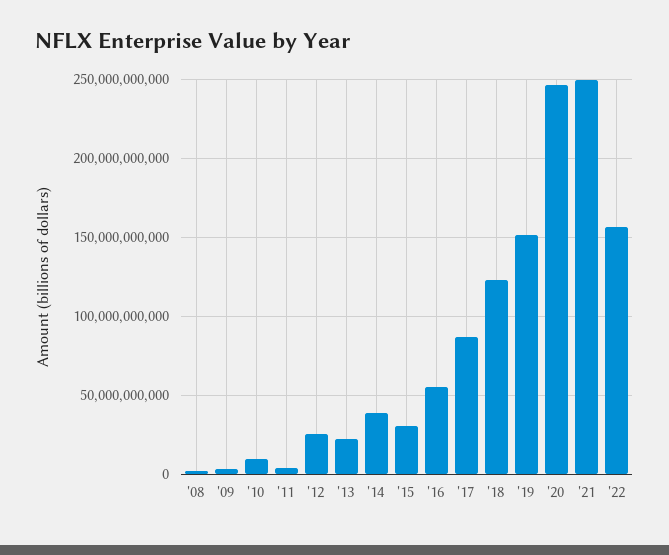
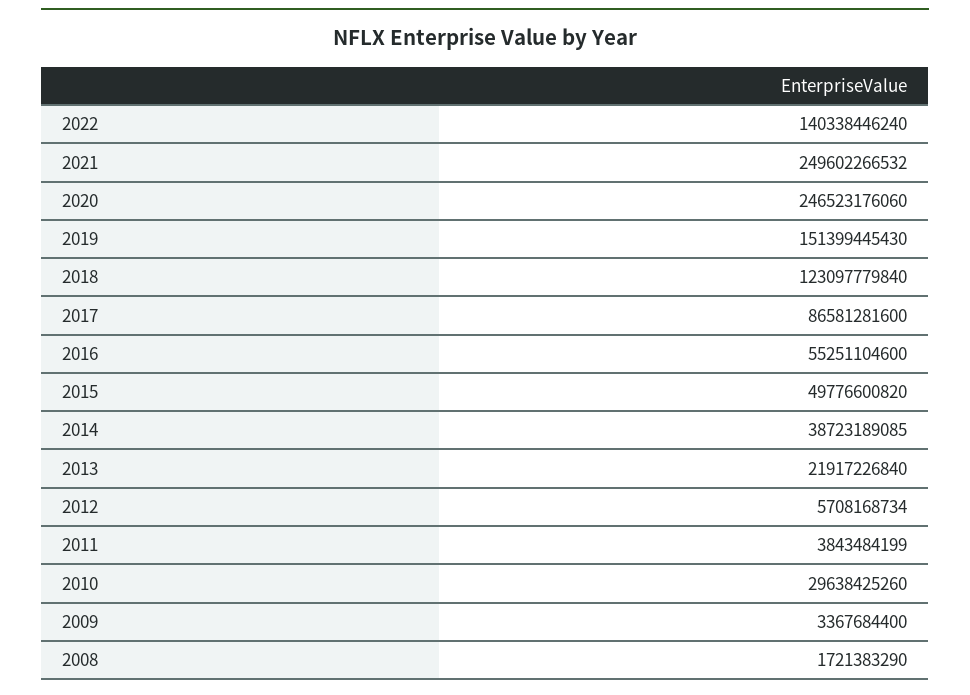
'10: 10000000000 -> 29638425260
'12: 25000000000 -> 5708168734
'15: 30000000000 -> 49776600820
'22: 155000000000 -> 140338446240

